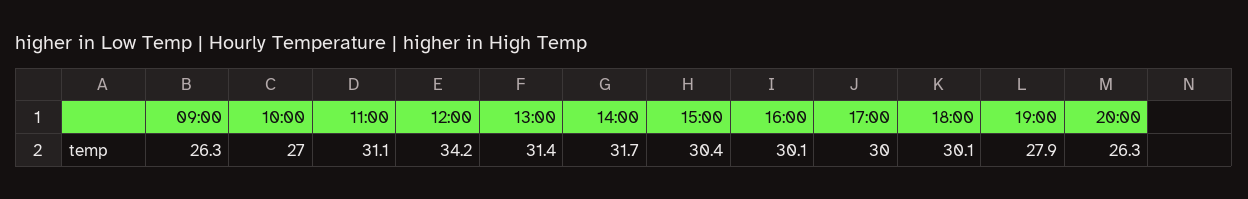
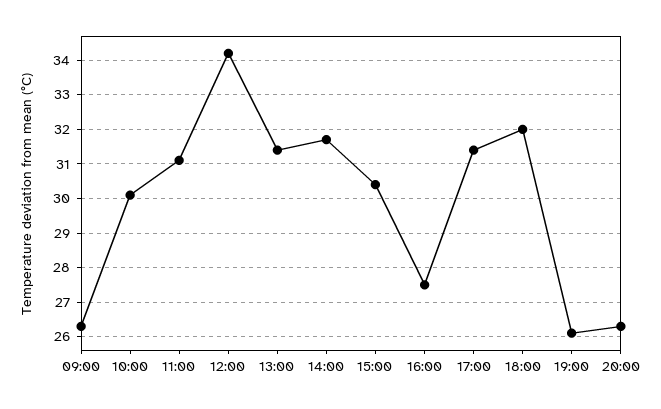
10:00: 27 -> 30
16:00: 30.1 -> 27.5
17:00: 30 -> 31.5
18:00: 30.1 -> 32
19:00: 27.9 -> 26

